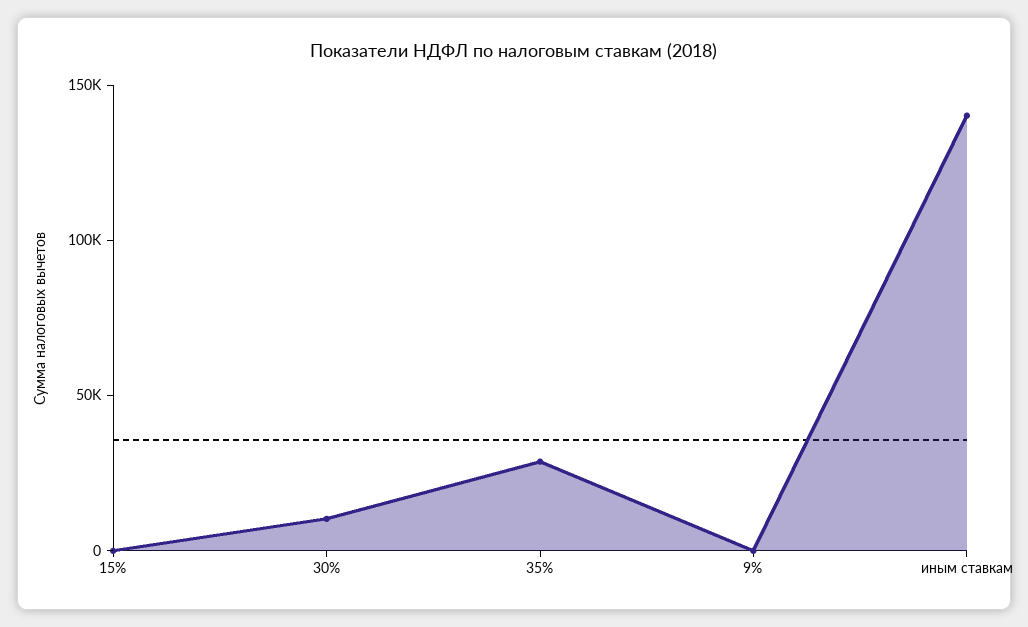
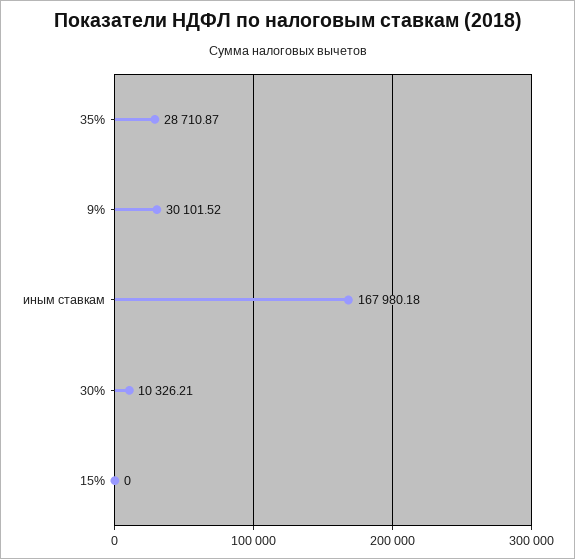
9%: 0 -> 30101.52
иным ставкам: 140000 -> 167980.18

